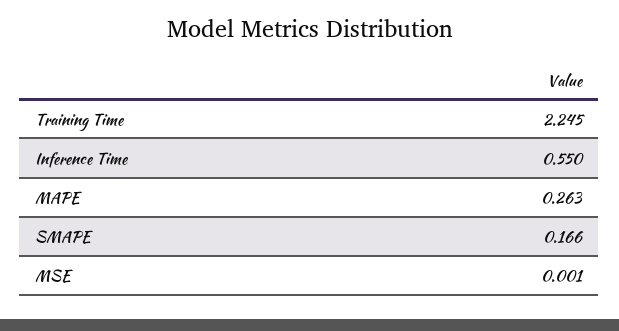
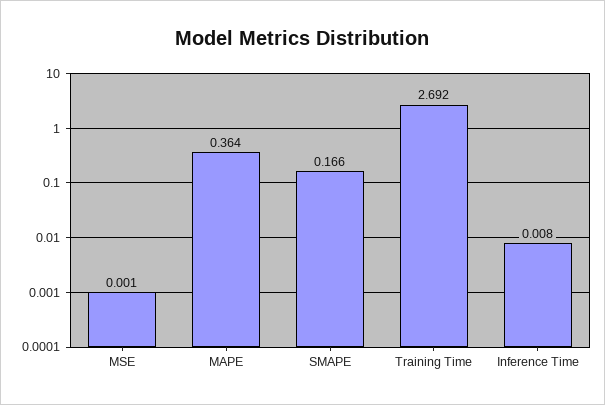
Training Time: 2.245 -> 2.692
Inference Time: 0.55 -> 0.008
MAPE: 0.263 -> 0.364

